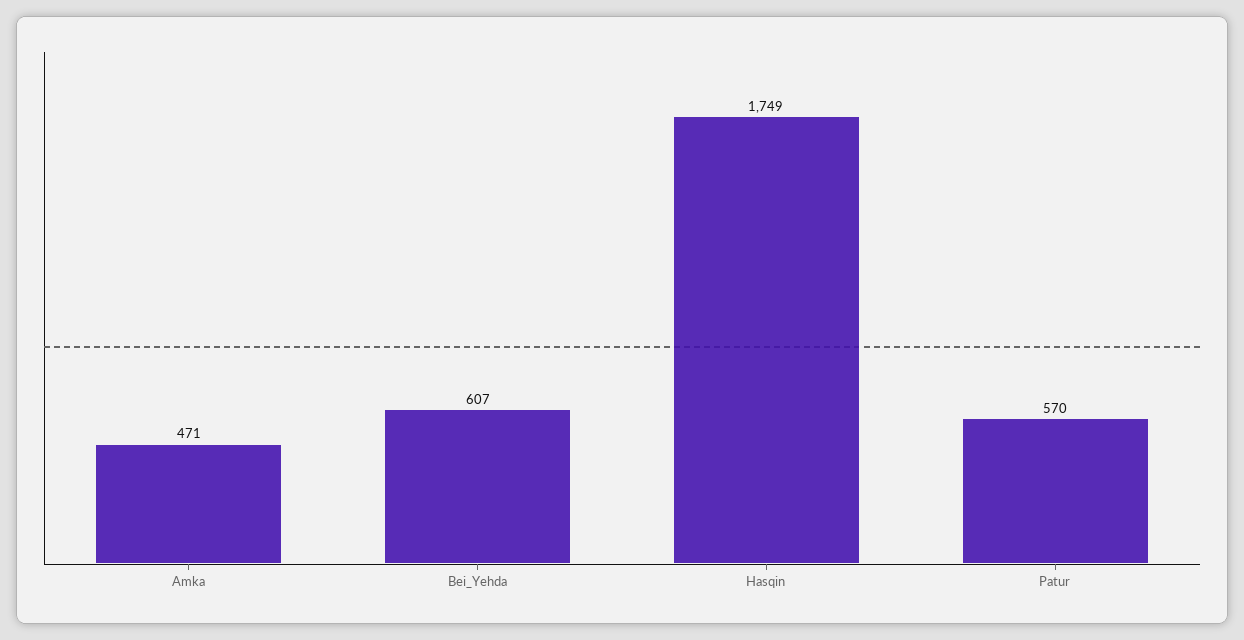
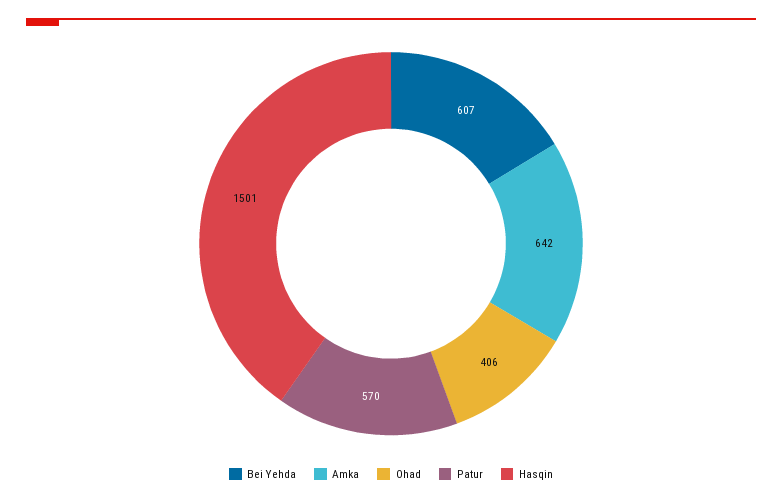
Amka: 471 -> 642
Hasqin: 1749 -> 1501
Ohad: none -> 406

